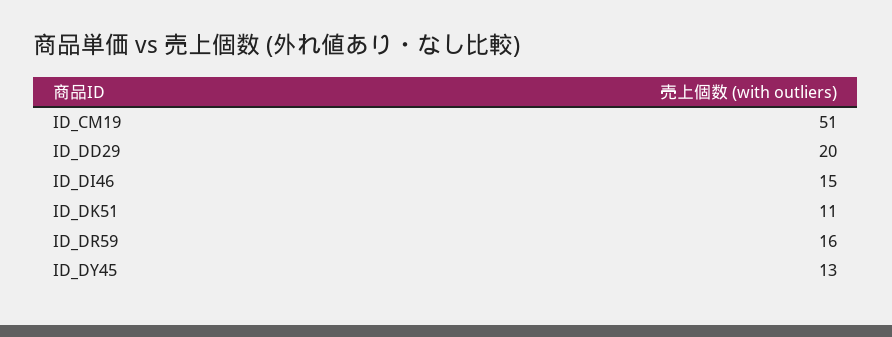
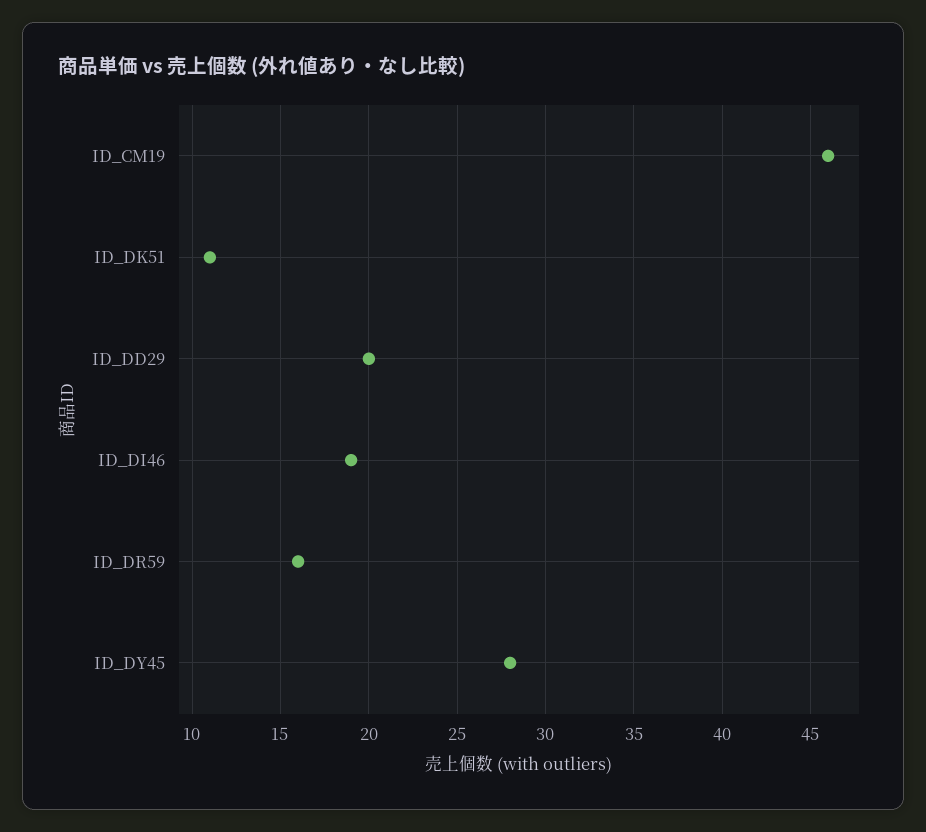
ID_CM19: 51 -> 46
ID_DI46: 15 -> 19
ID_DY45: 13 -> 28

